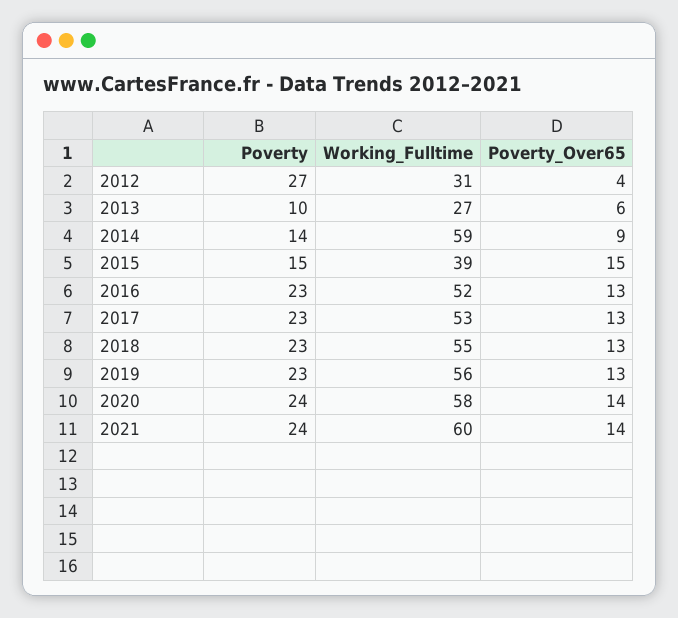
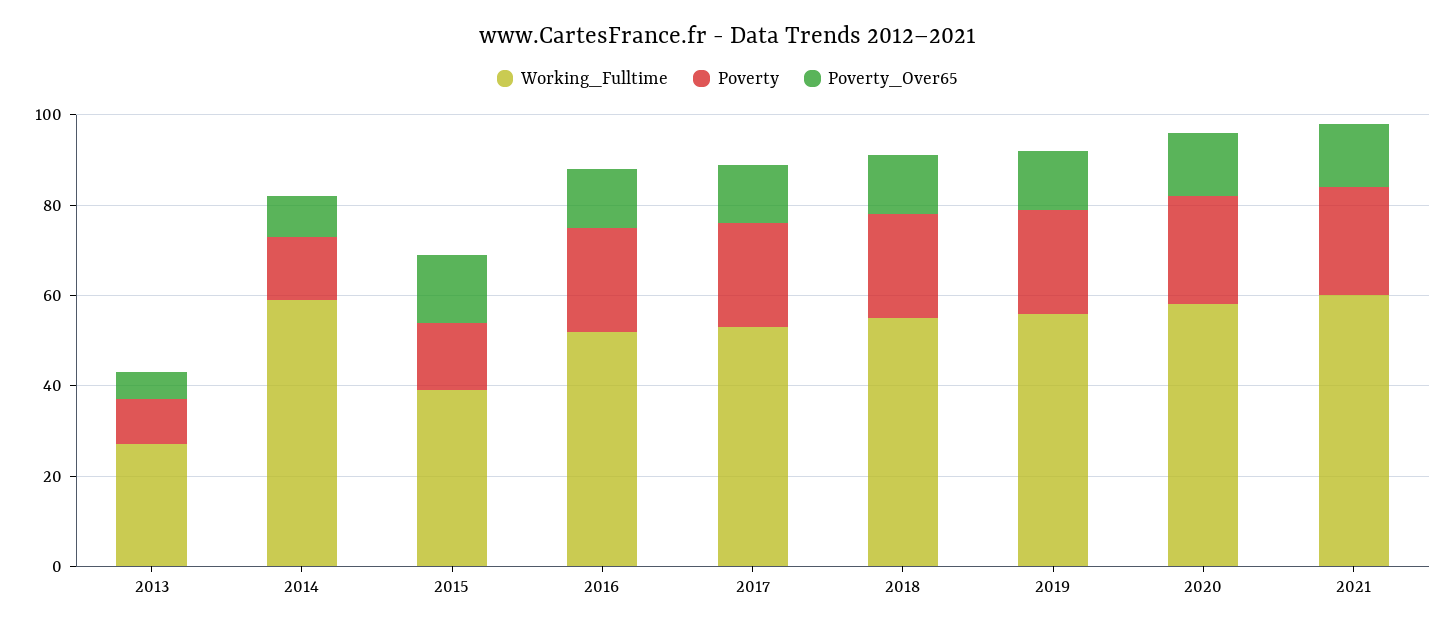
Poverty, 2012: 27 -> none
Working_Fulltime, 2012: 31 -> none
Poverty_Over65, 2012: 4 -> none

